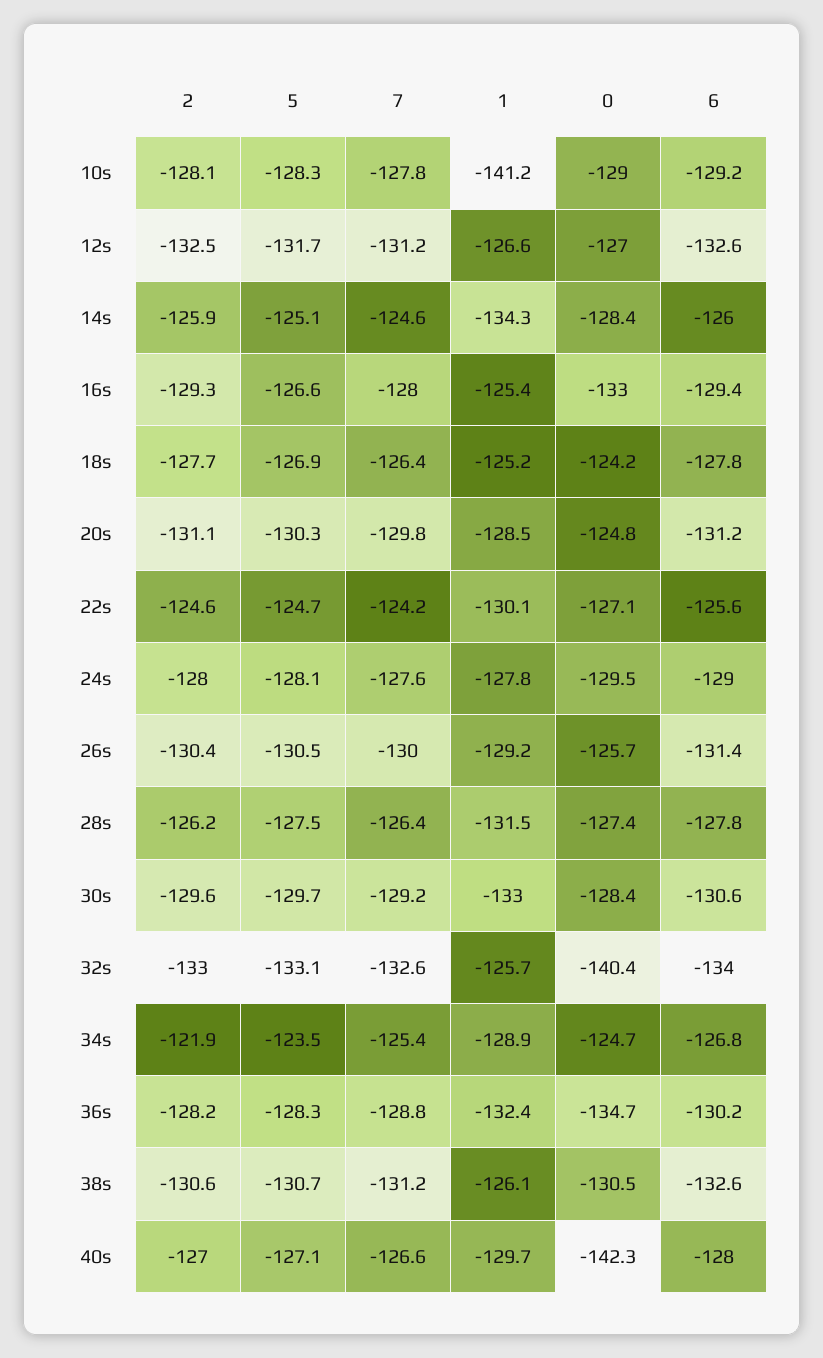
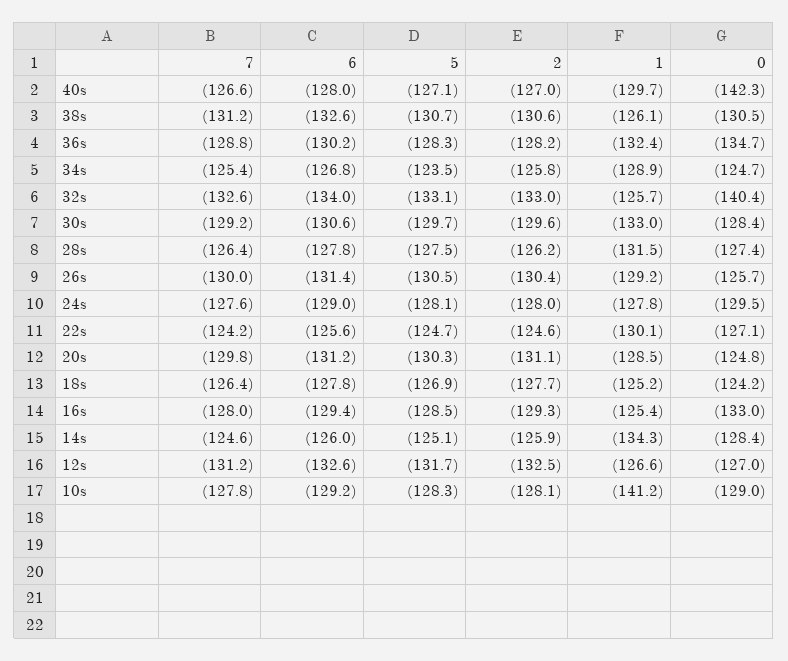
5, 16s: -126.6 -> -128.5
2, 34s: -121.9 -> -125.8

